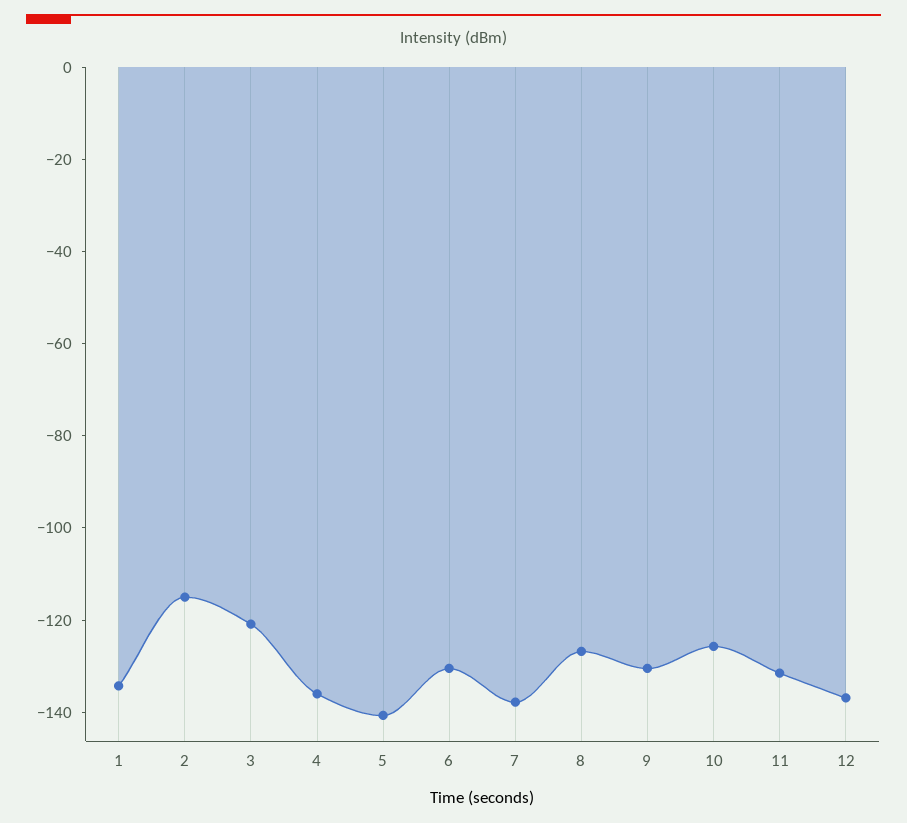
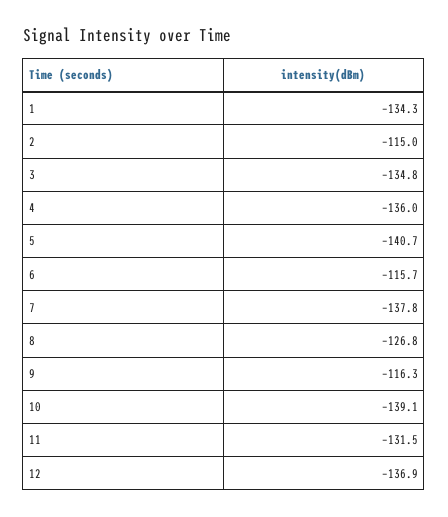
3: -120 -> -134.8
6: -130 -> -115.7
9: -130 -> -116.3
10: -125 -> -139.1

